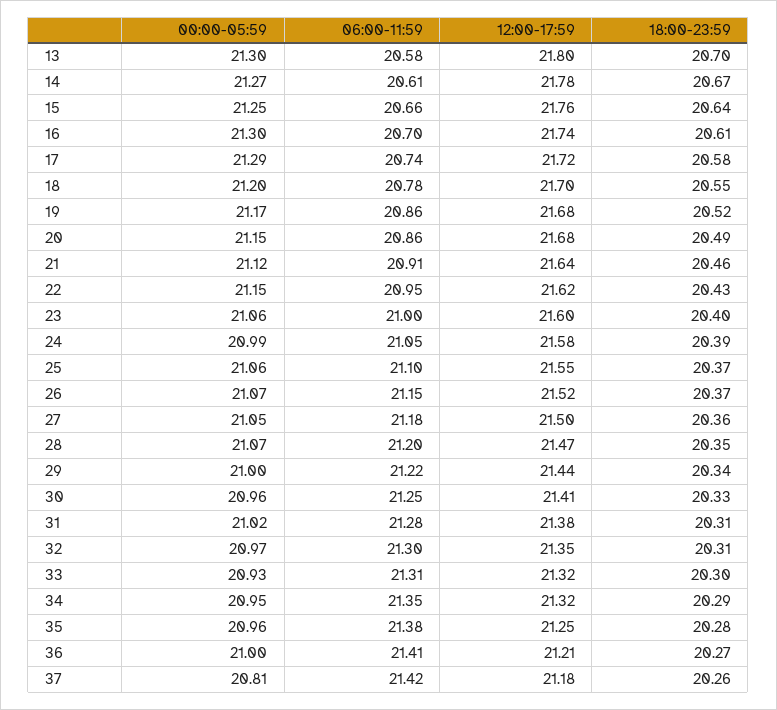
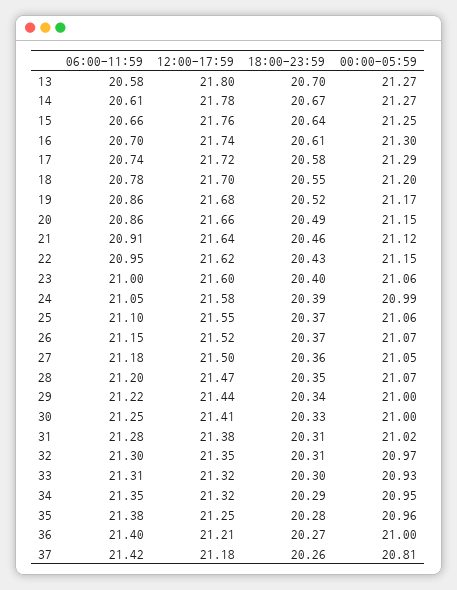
00:00-05:59, 13: 21.3 -> 21.27
12:00-17:59, 20: 21.68 -> 21.66
00:00-05:59, 30: 20.96 -> 21
06:00-11:59, 36: 21.41 -> 21.4

